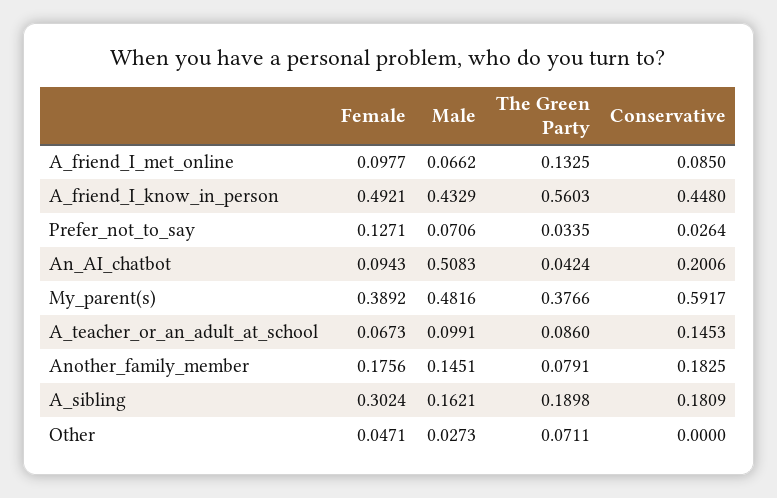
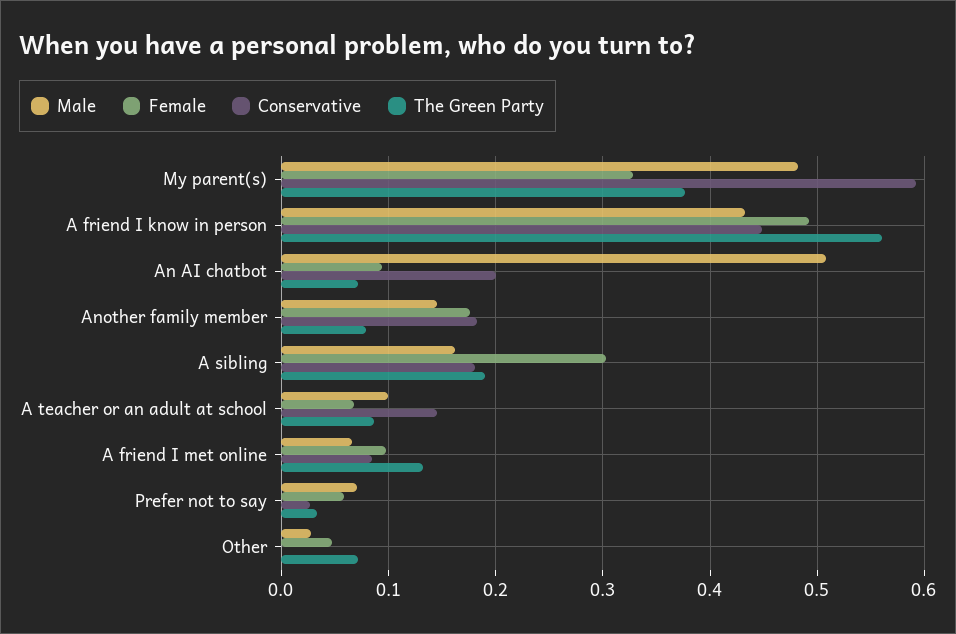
Female, Prefer_not_to_say: 0.1271 -> 0.06
The Green Party, An_AI_chatbot: 0.0424 -> 0.07
Female, My_parent(s): 0.3892 -> 0.33

